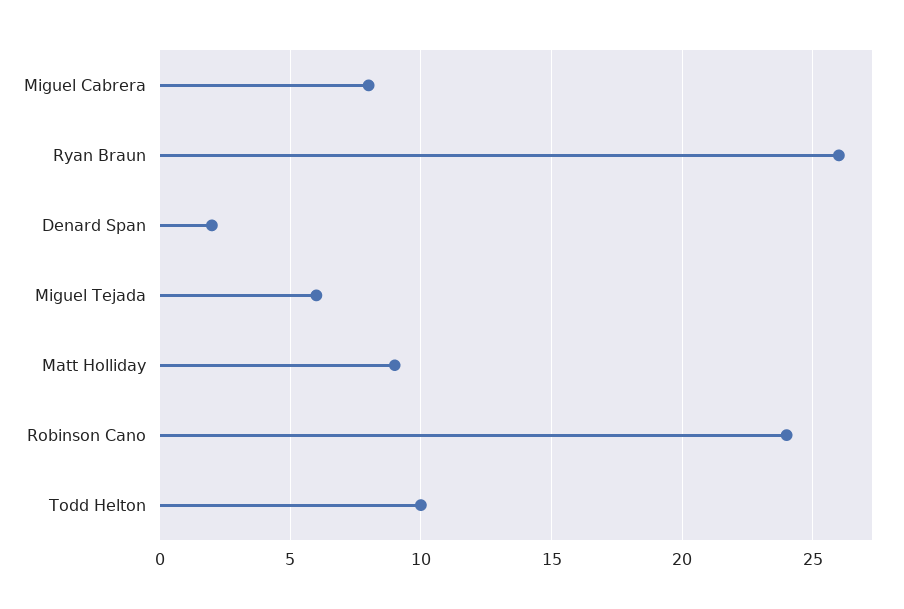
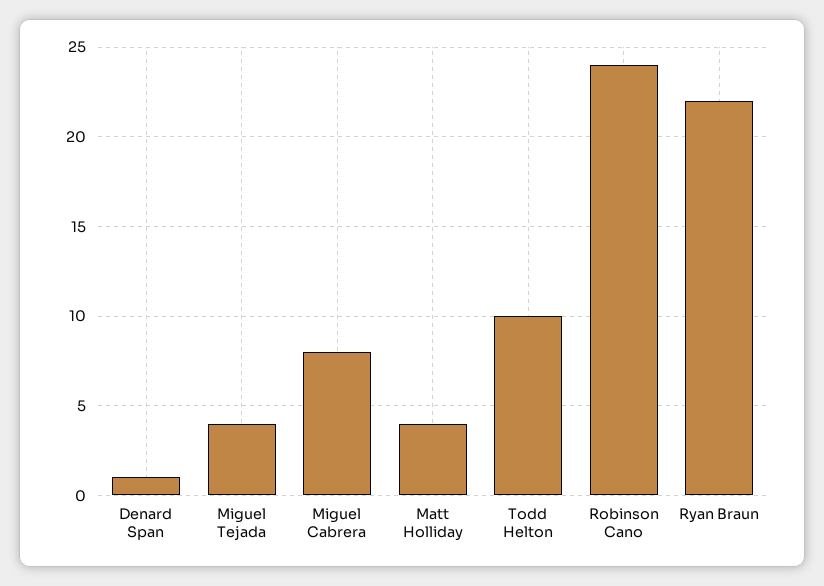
Ryan Braun: 26 -> 22
Denard Span: 2 -> 1
Miguel Tejada: 6 -> 4
Matt Holliday: 9 -> 4

